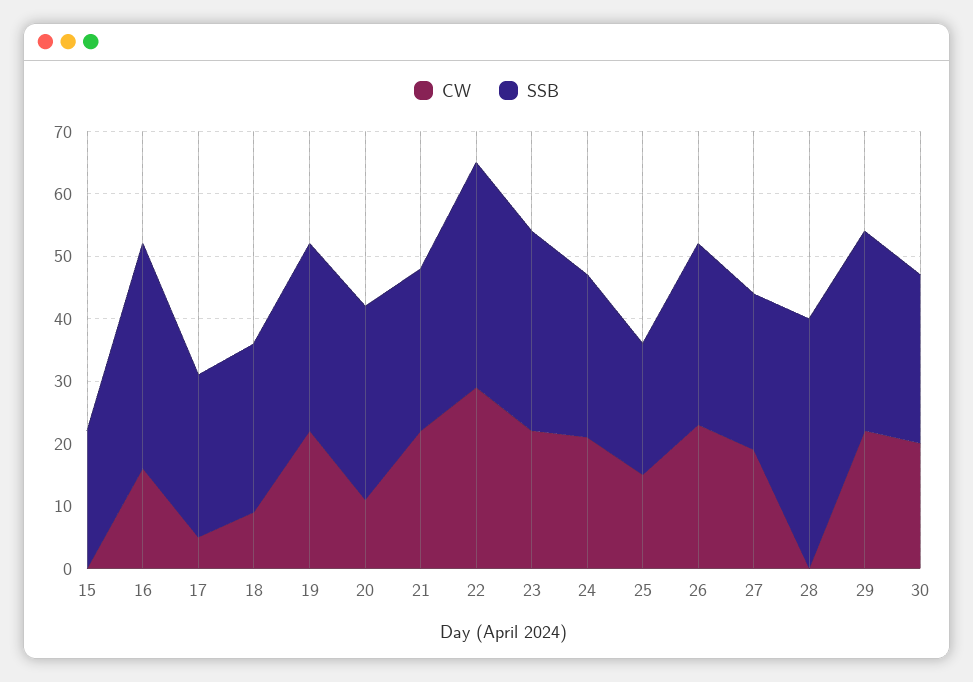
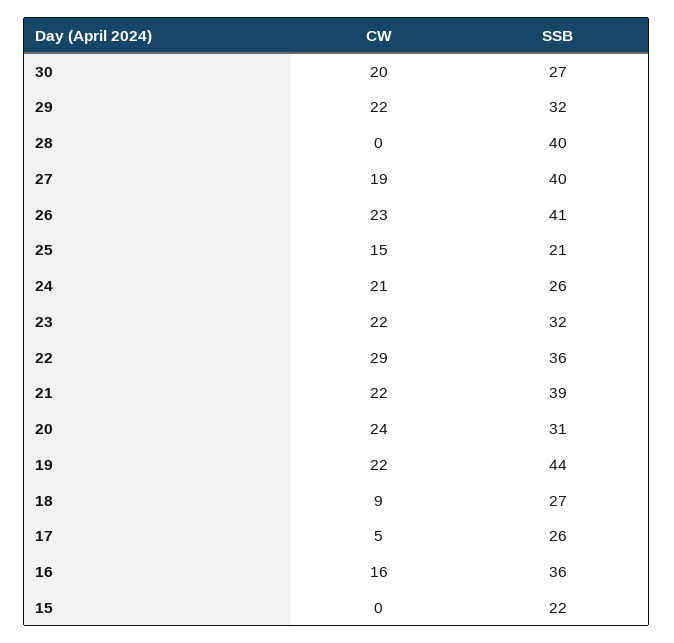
SSB, 19: 30 -> 44
CW, 20: 10 -> 24
SSB, 21: 25 -> 39
SSB, 26: 30 -> 41
SSB, 27: 25 -> 40

